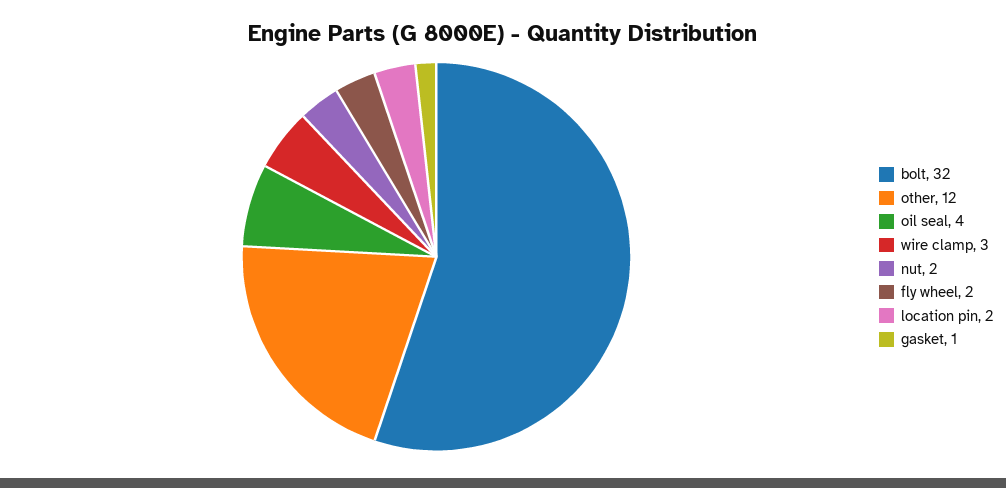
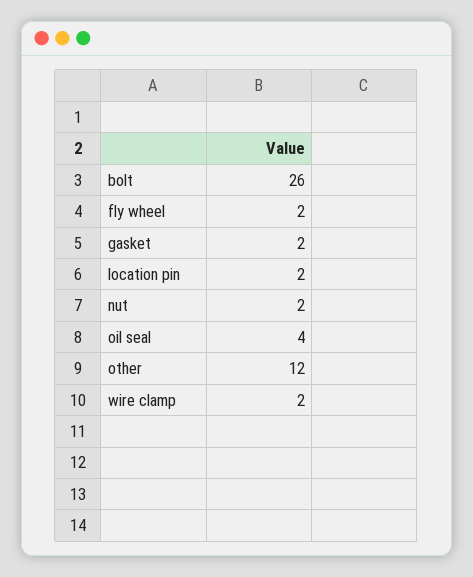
bolt: 32 -> 26
wire clamp: 3 -> 2
gasket: 1 -> 2

